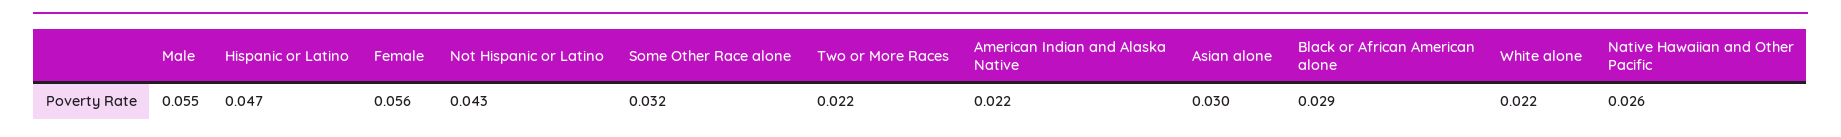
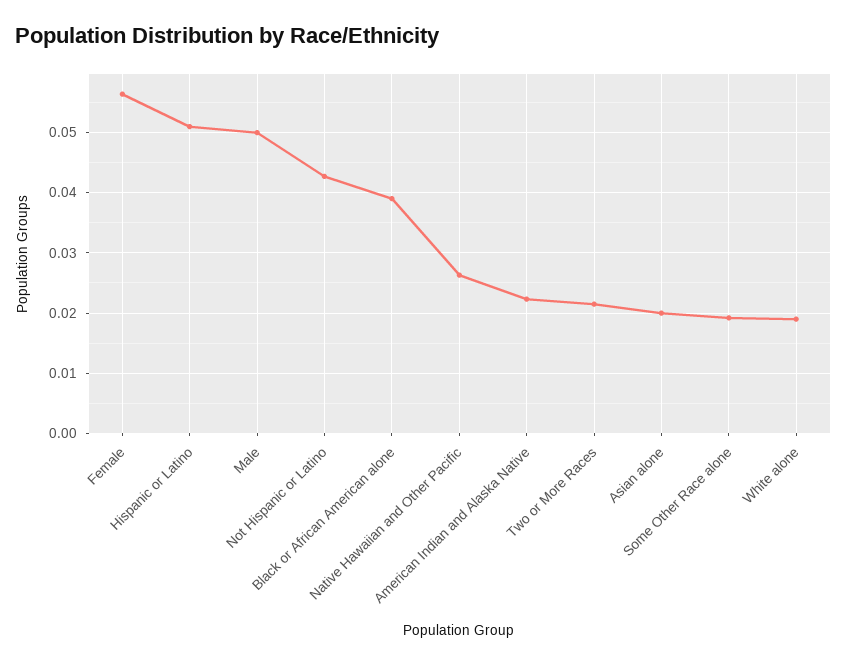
Male: 0.055 -> 0.05
Hispanic or Latino: 0.047 -> 0.051
Some Other Race alone: 0.032 -> 0.019
Asian alone: 0.03 -> 0.02
Black or African American alone: 0.029 -> 0.039
White alone: 0.022 -> 0.019

